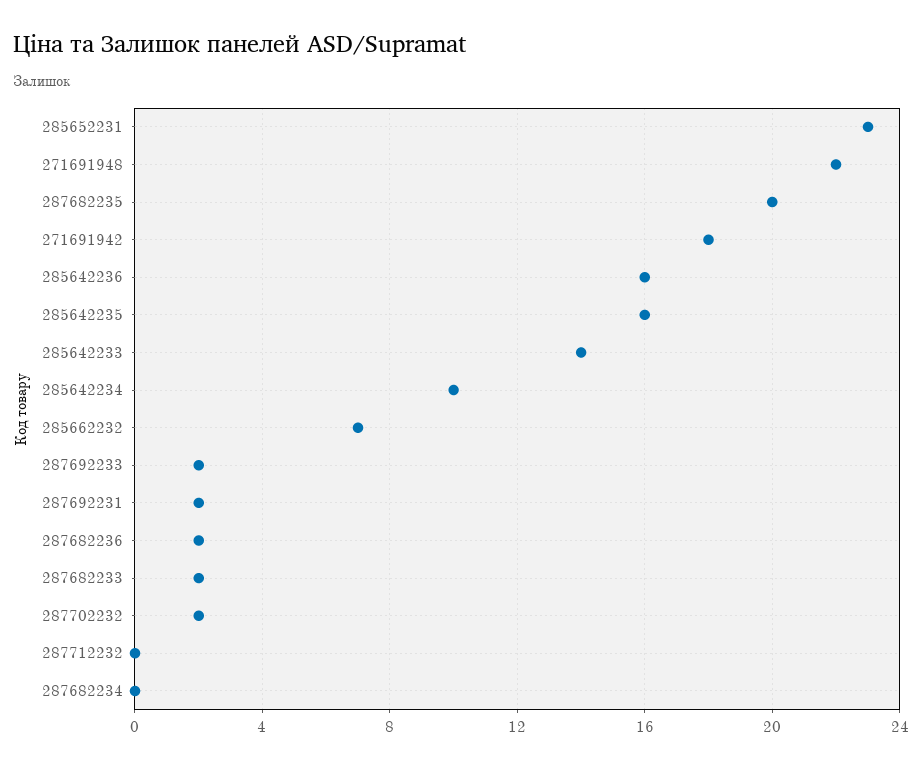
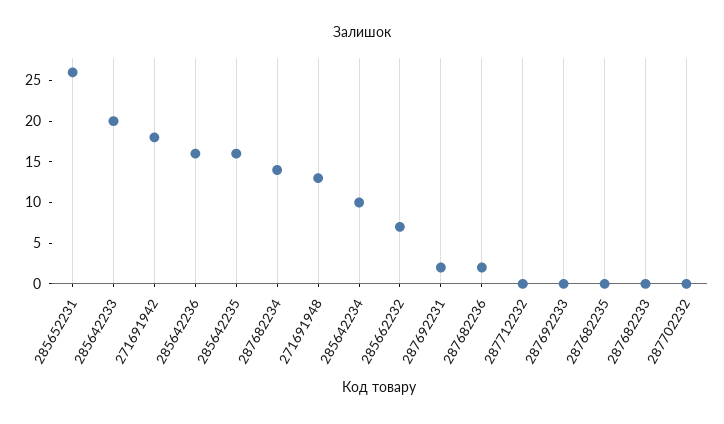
285652231: 23 -> 26
271691948: 22 -> 13
287682235: 20 -> 0
285642233: 14 -> 20
287692233: 2 -> 0
287682233: 2 -> 0
287702232: 2 -> 0
287682234: 0 -> 14

